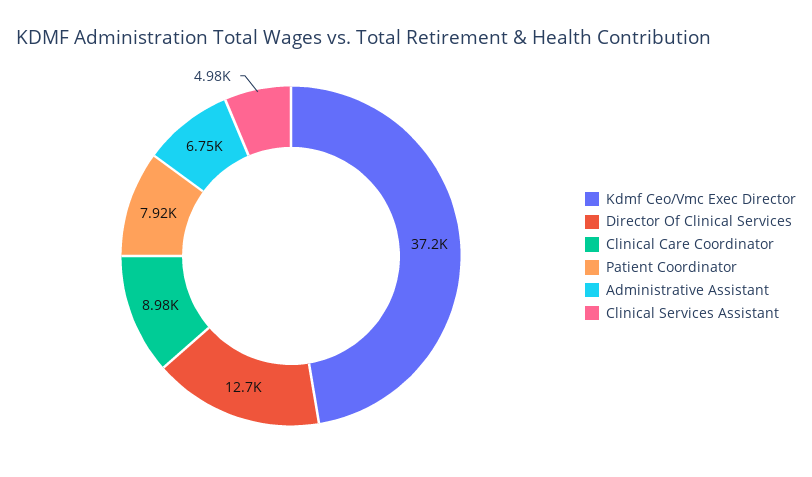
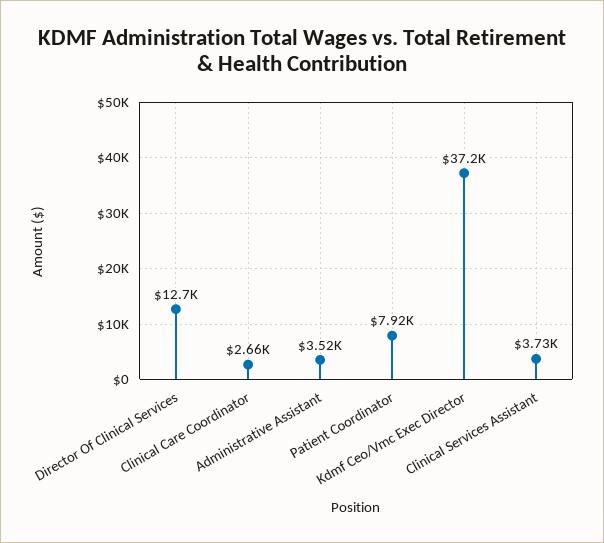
Clinical Care Coordinator: 8980 -> 2660
Administrative Assistant: 6750 -> 3520
Clinical Services Assistant: 4980 -> 3730

